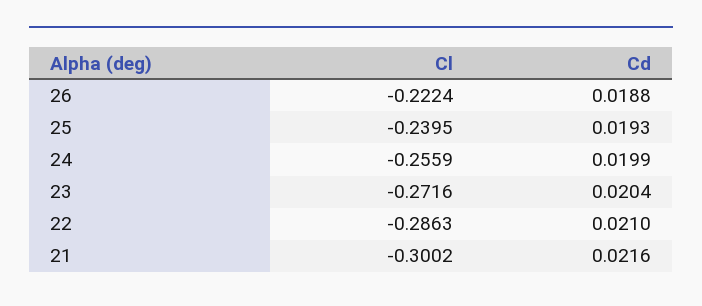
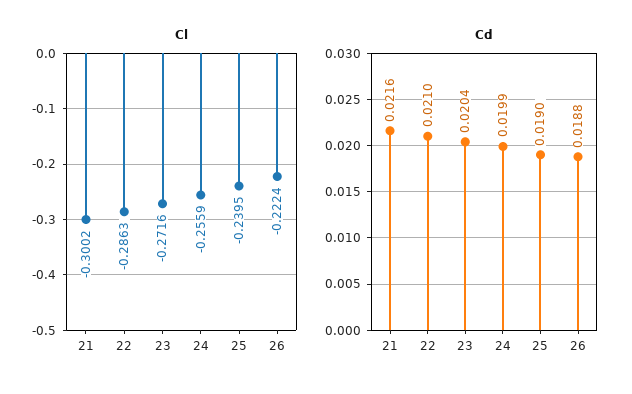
Cd, 25: 0.0193 -> 0.019

